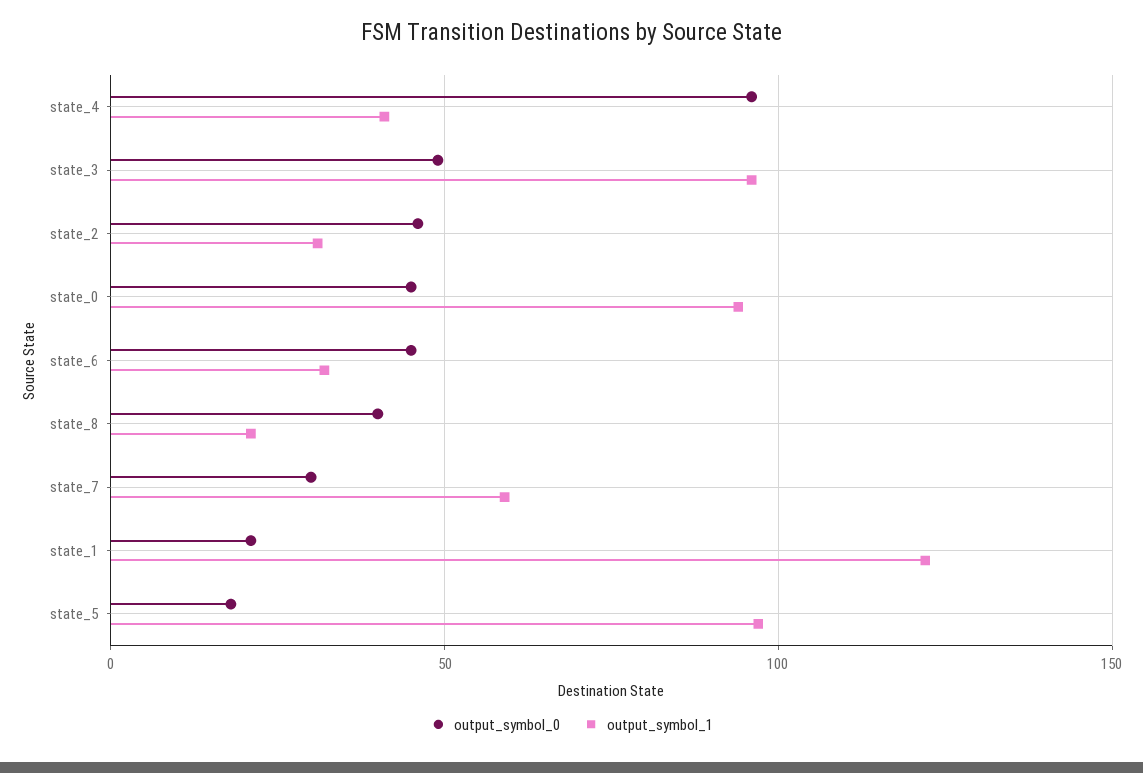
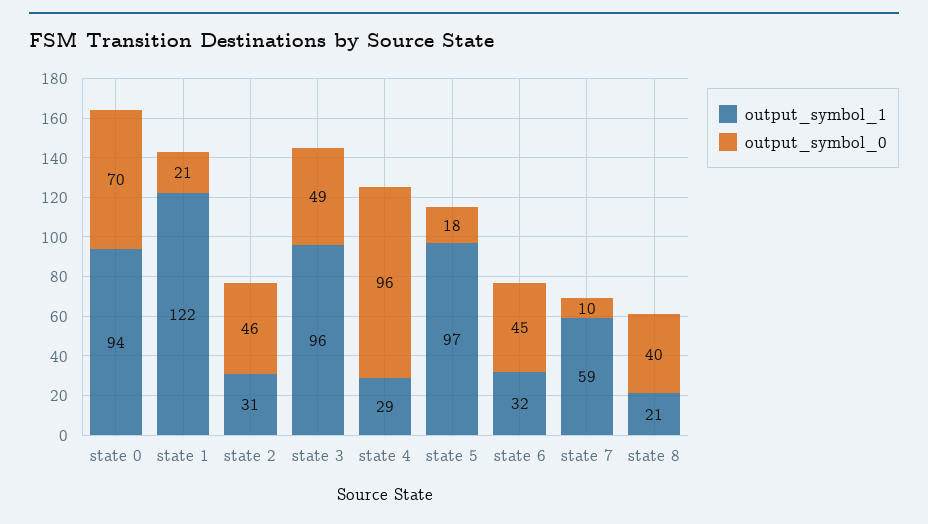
output_symbol_1, state_4: 40 -> 29
output_symbol_0, state_0: 45 -> 70
output_symbol_0, state_7: 30 -> 10

